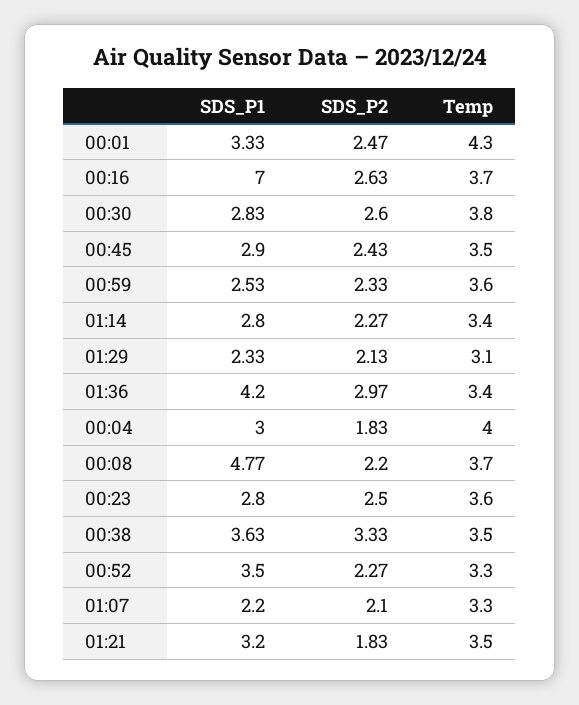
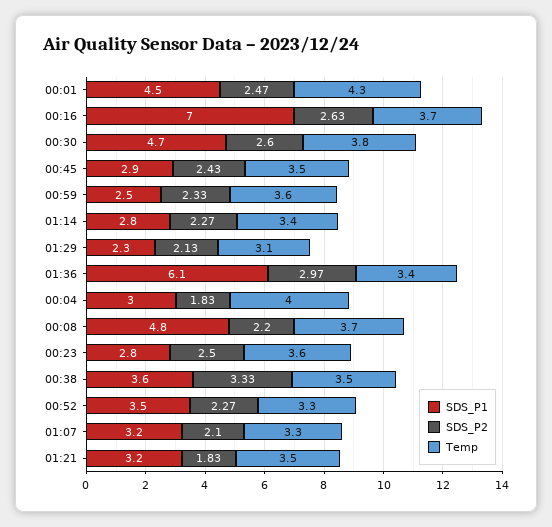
SDS_P1, 00:01: 3.33 -> 4.5
SDS_P1, 00:30: 2.83 -> 4.7
SDS_P1, 01:36: 4.2 -> 6.1
SDS_P1, 01:07: 2.2 -> 3.2

